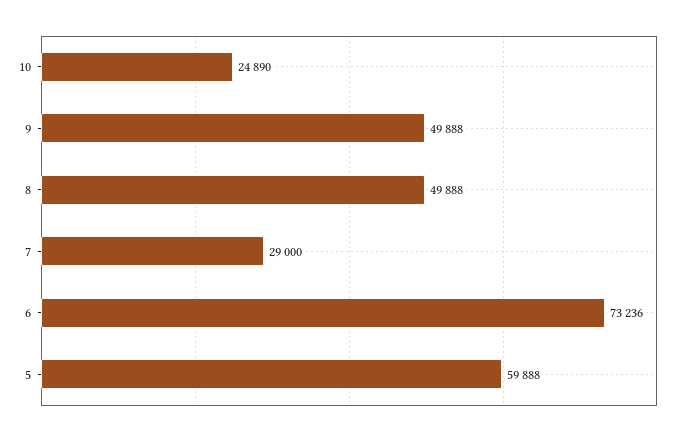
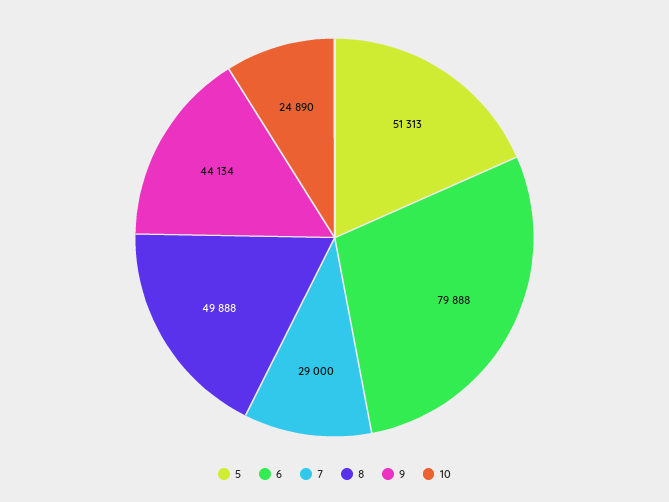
9: 49888 -> 44134
6: 73236 -> 79888
5: 59888 -> 51313

